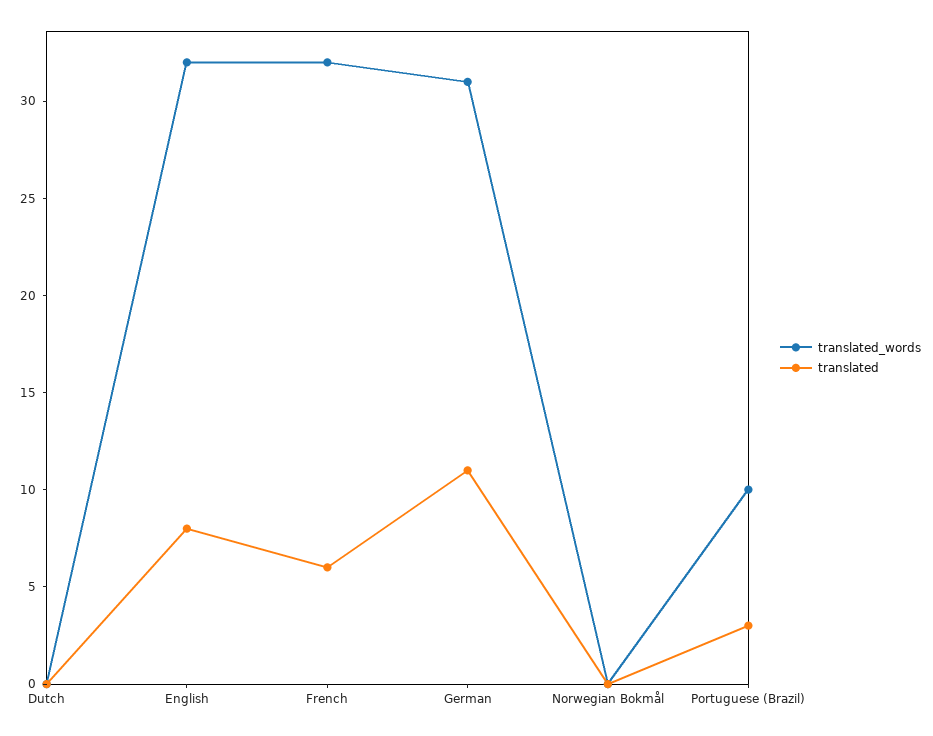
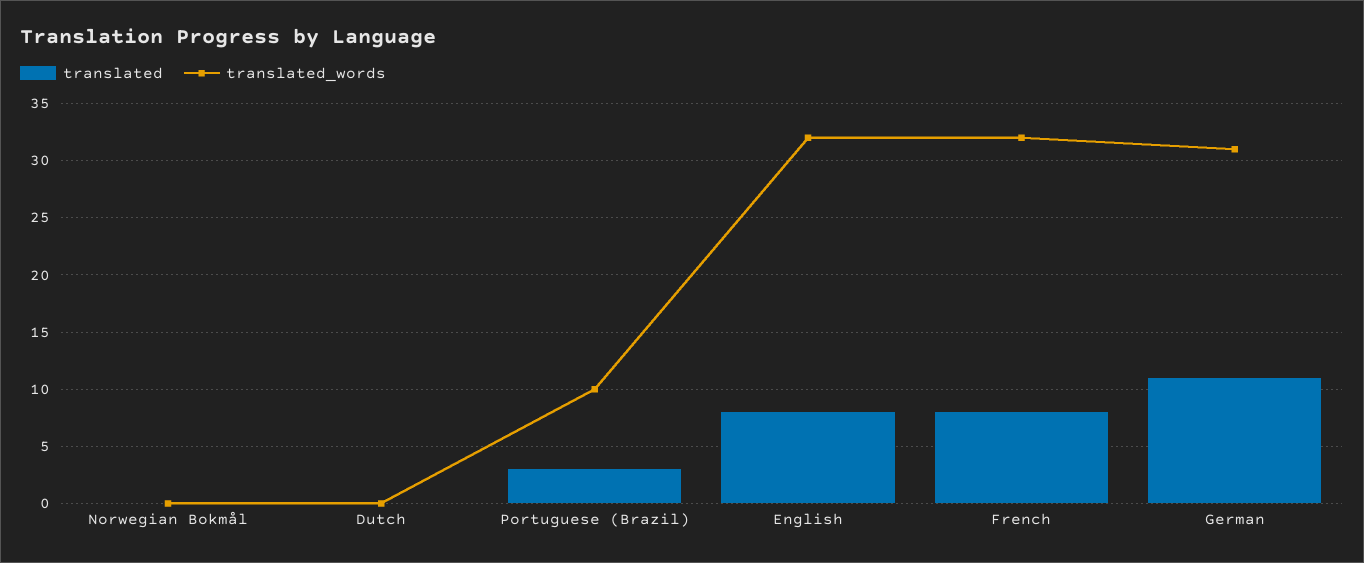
translated, French: 6 -> 8

